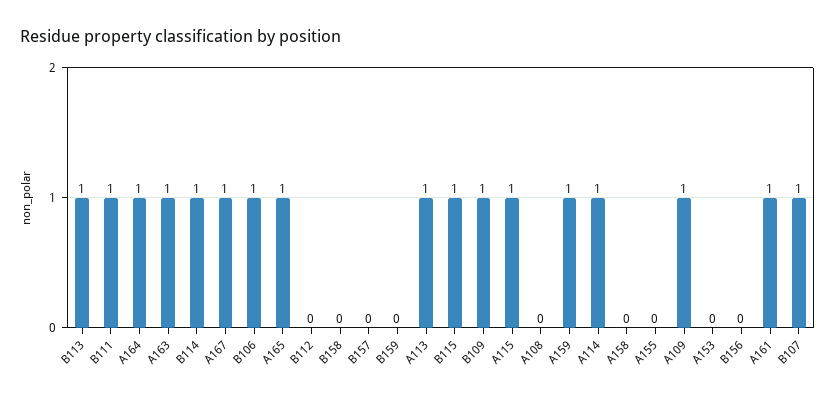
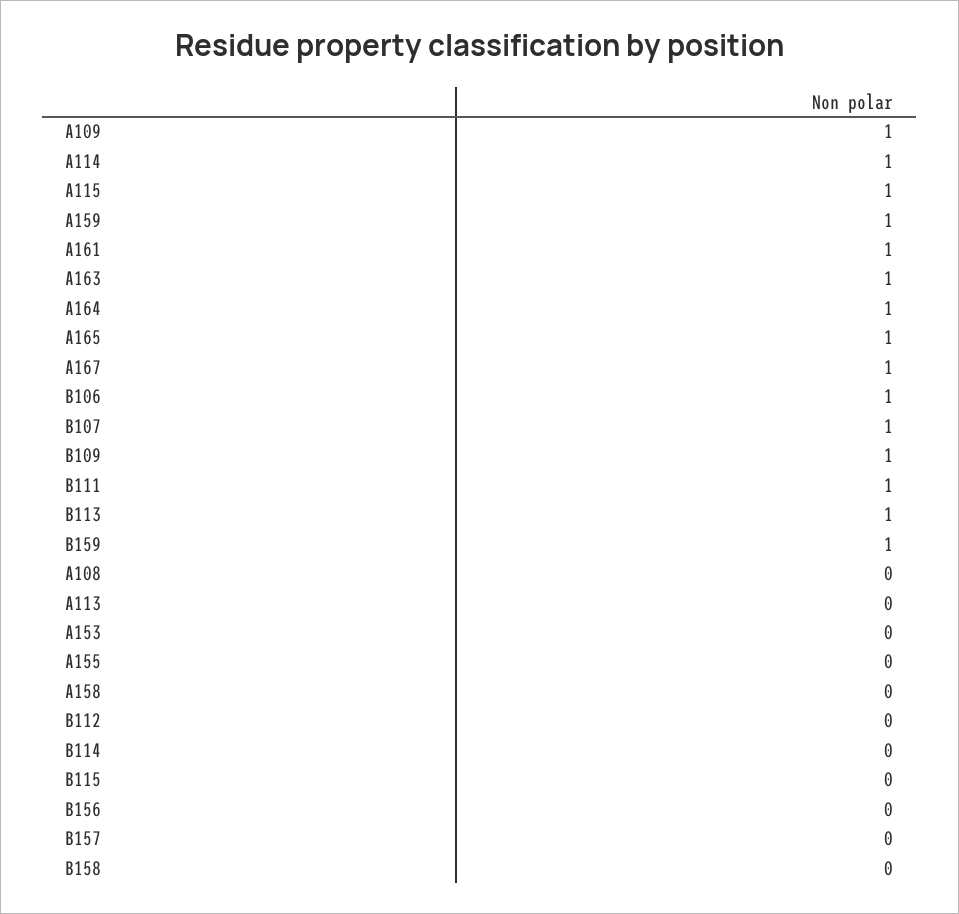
B114: 1 -> 0
B159: 0 -> 1
A113: 1 -> 0
B115: 1 -> 0

